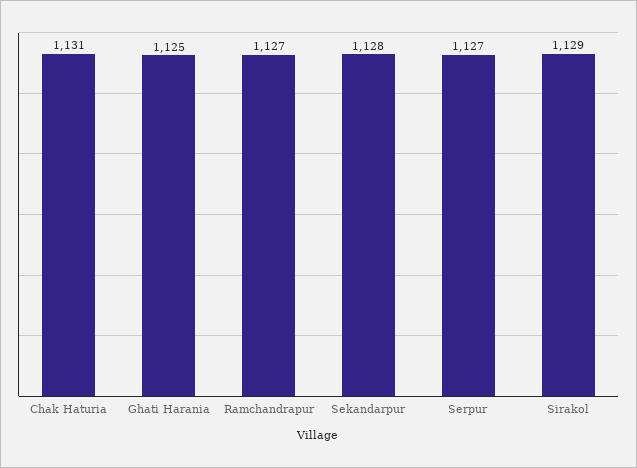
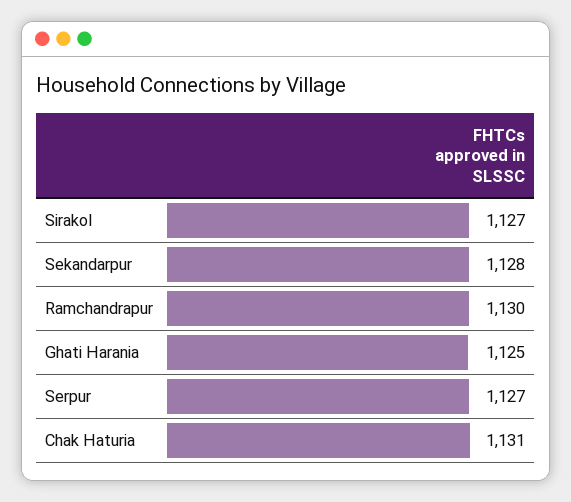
Ramchandrapur: 1127 -> 1130
Sirakol: 1129 -> 1127

